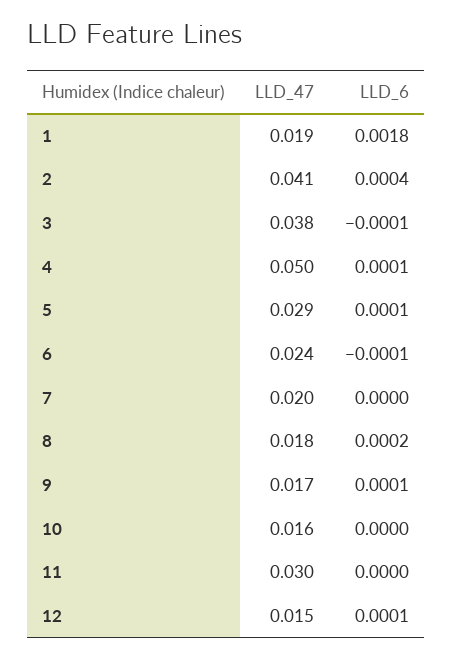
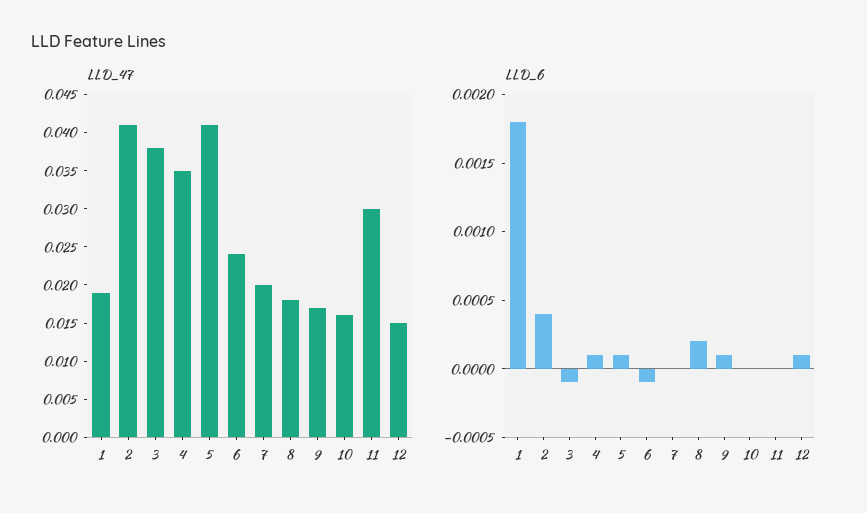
LLD_47, 4: 0.05 -> 0.035
LLD_47, 5: 0.029 -> 0.04

